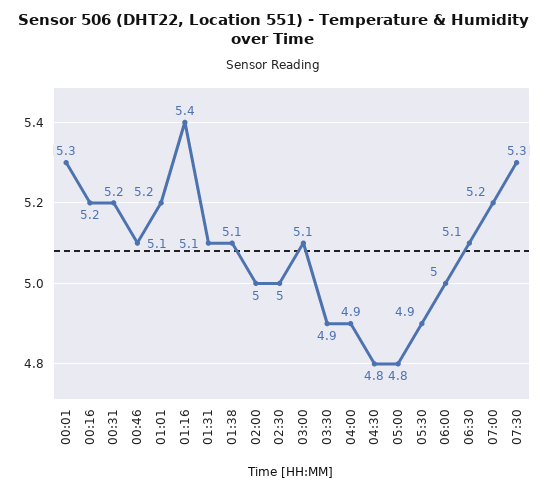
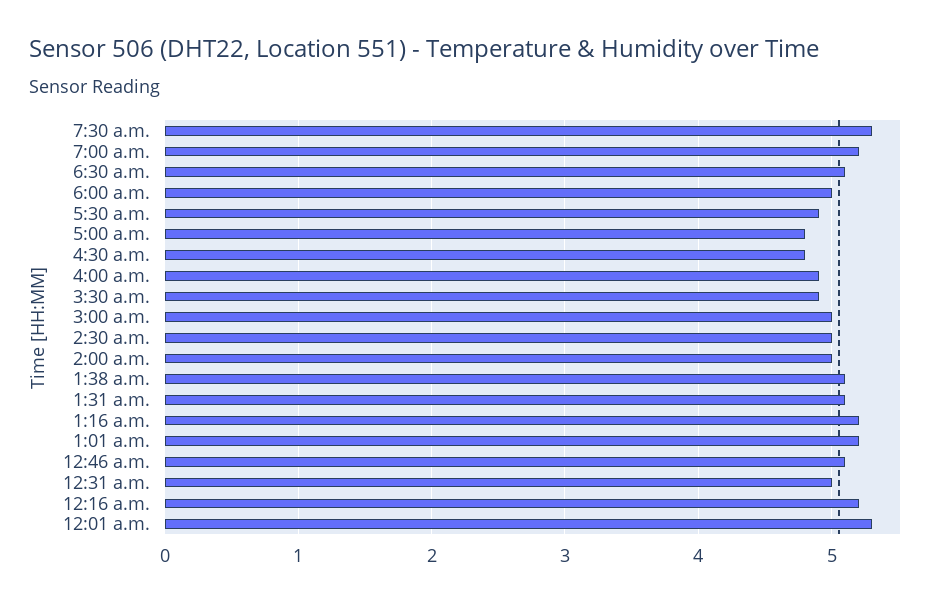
00:31: 5.2 -> 5
01:16: 5.4 -> 5.2
03:00: 5.1 -> 5

